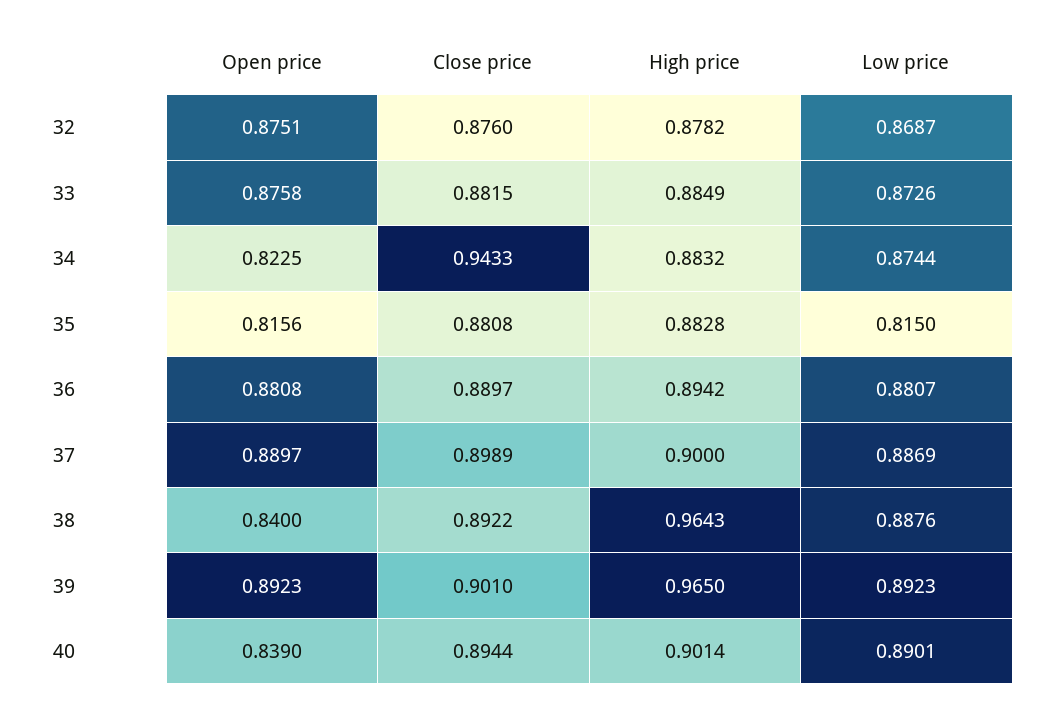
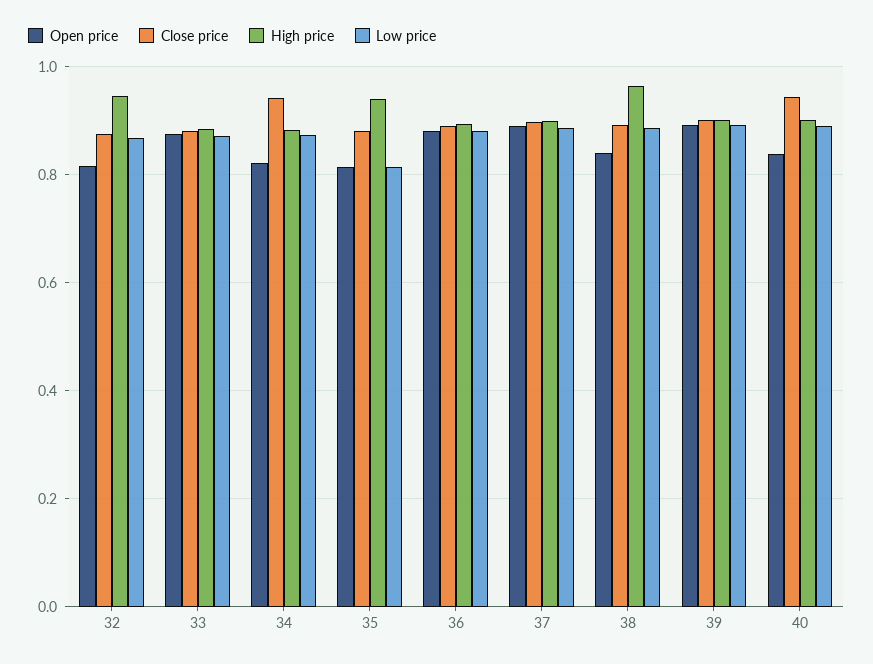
Open price, 32: 0.8751 -> 0.82
High price, 32: 0.8782 -> 0.94
High price, 35: 0.8828 -> 0.94
High price, 39: 0.965 -> 0.9
Close price, 40: 0.8944 -> 0.94

